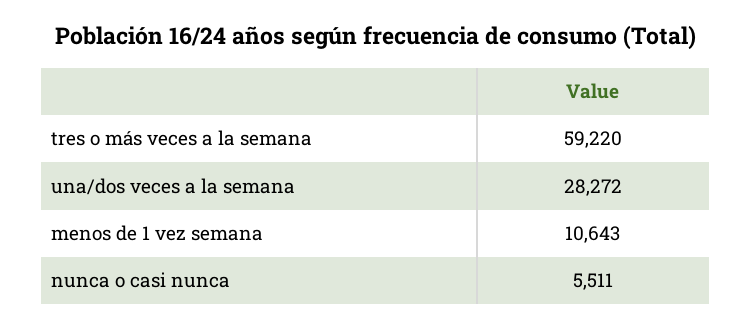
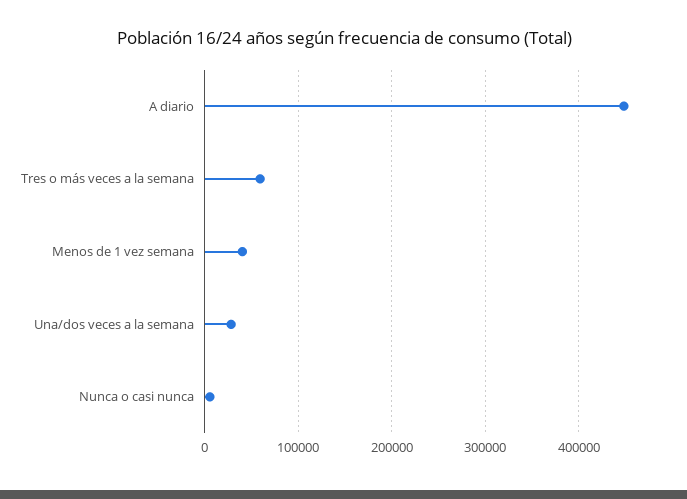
menos de 1 vez semana: 10643 -> 40000
A diario: none -> 450000

